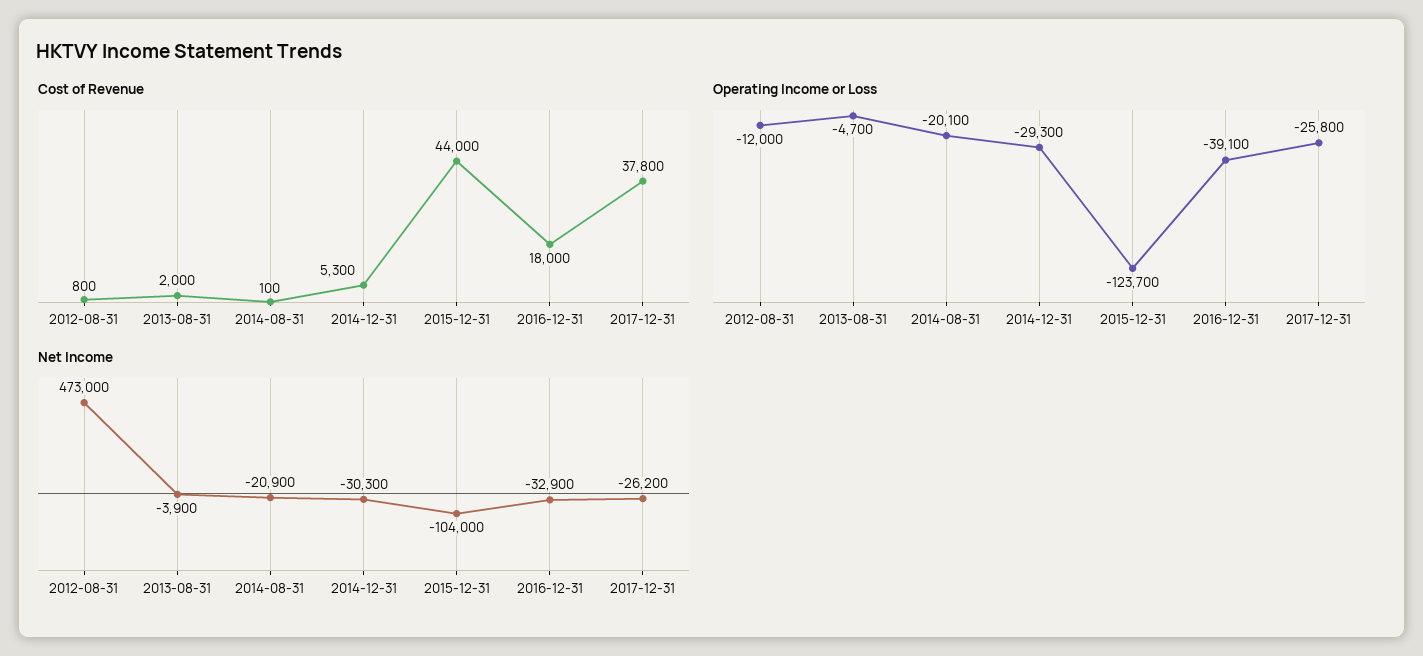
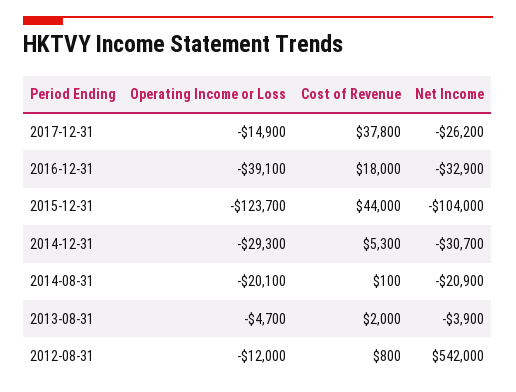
Operating Income or Loss, 2017-12-31: -25800 -> -14900
Net Income, 2012-08-31: 473000 -> 542000
Net Income, 2014-12-31: -30300 -> -30700

